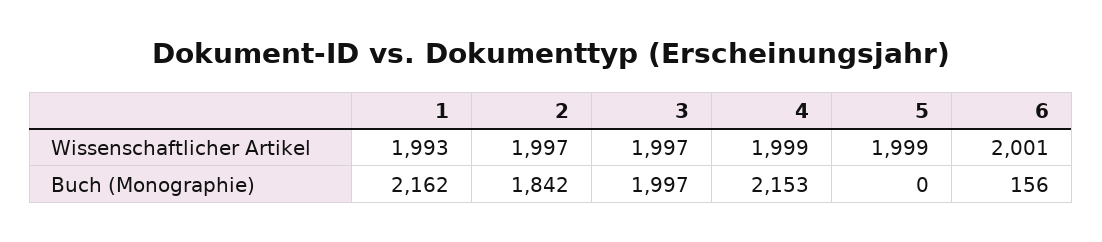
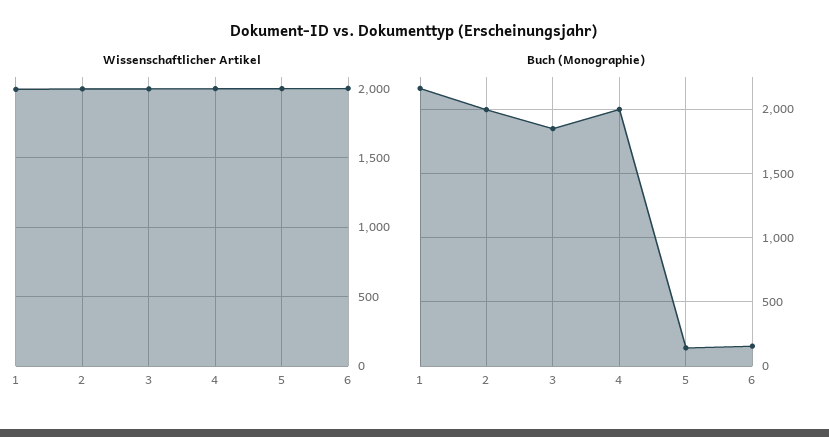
Buch (Monographie), 2: 1842 -> 2000
Buch (Monographie), 3: 1997 -> 1850
Buch (Monographie), 4: 2153 -> 2000
Buch (Monographie), 5: 0 -> 150

